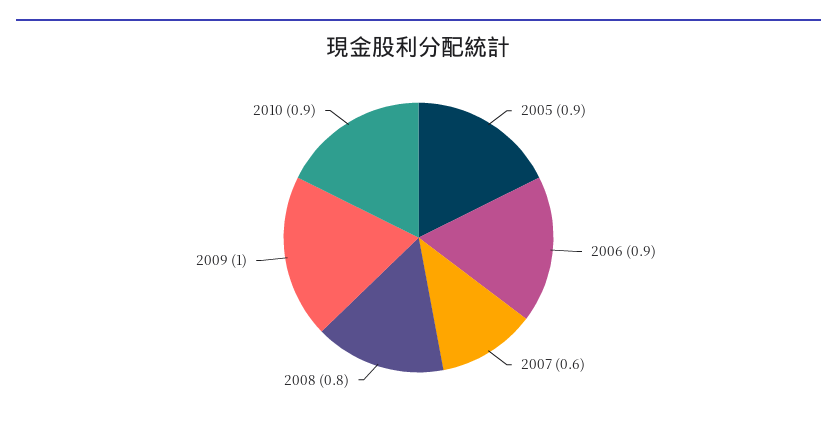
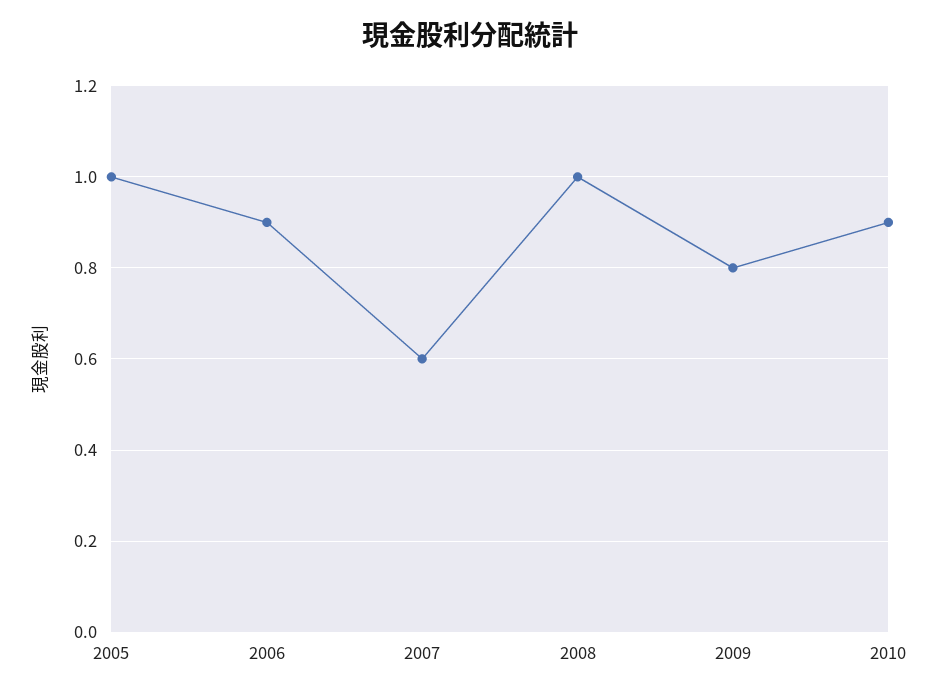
2005: 0.9 -> 1
2008: 0.8 -> 1
2009: 1 -> 0.8

